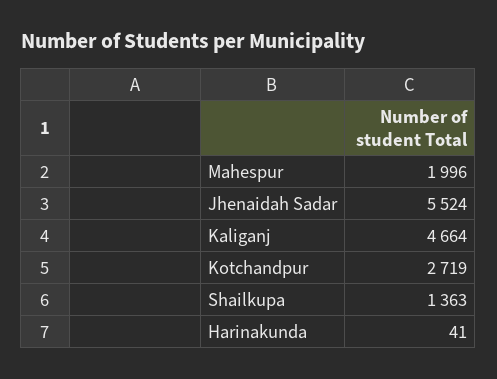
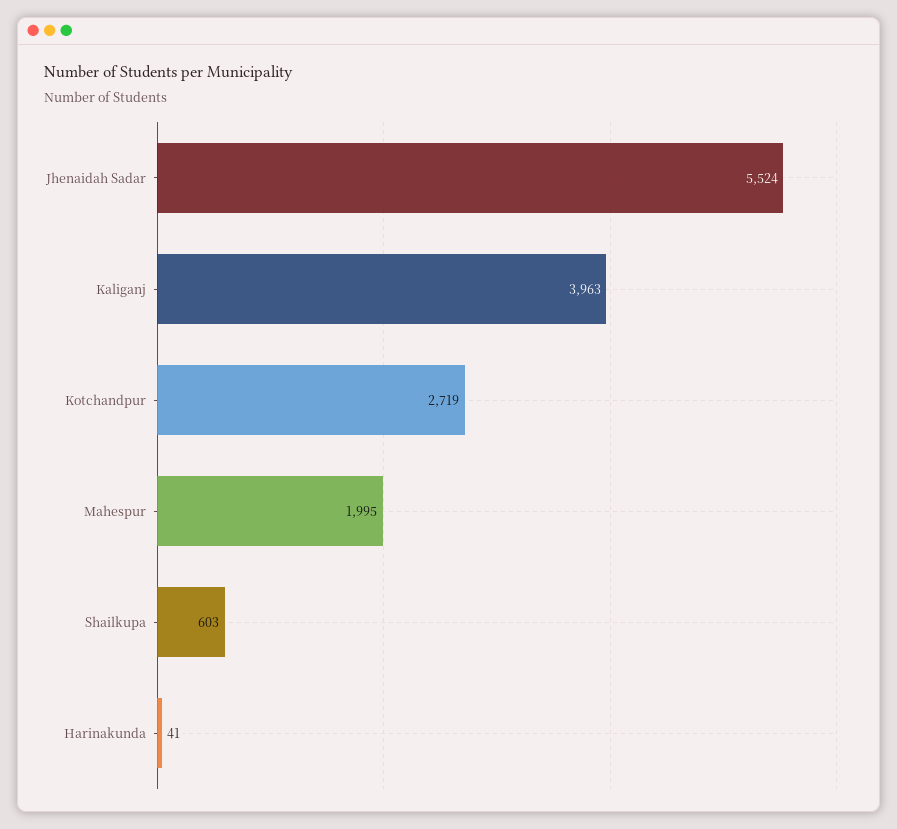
Mahespur: 1996 -> 1995
Kaliganj: 4664 -> 3963
Shailkupa: 1363 -> 603

